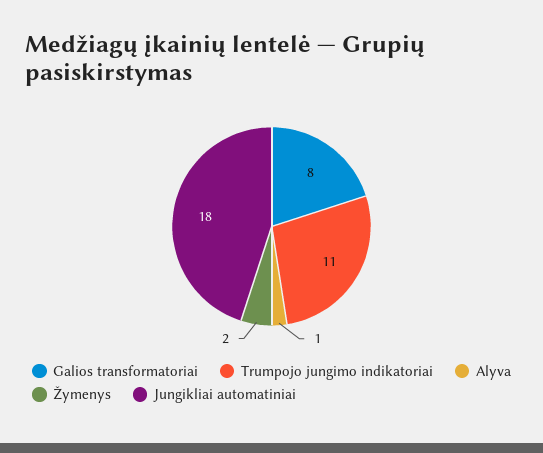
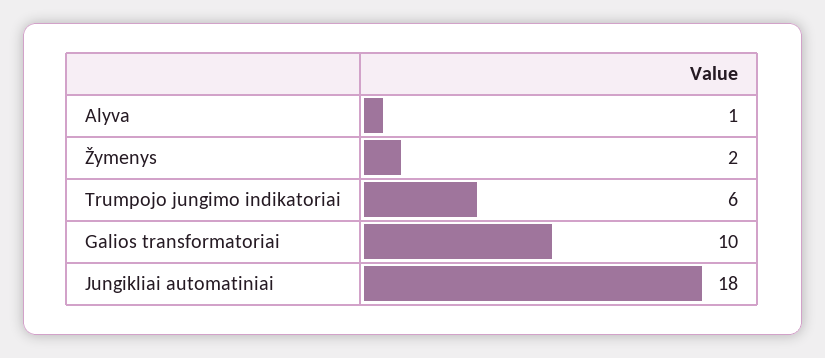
Galios transformatoriai: 8 -> 10
Trumpojo jungimo indikatoriai: 11 -> 6

